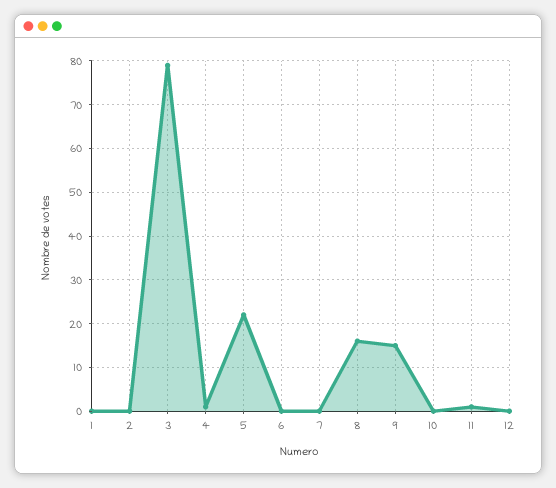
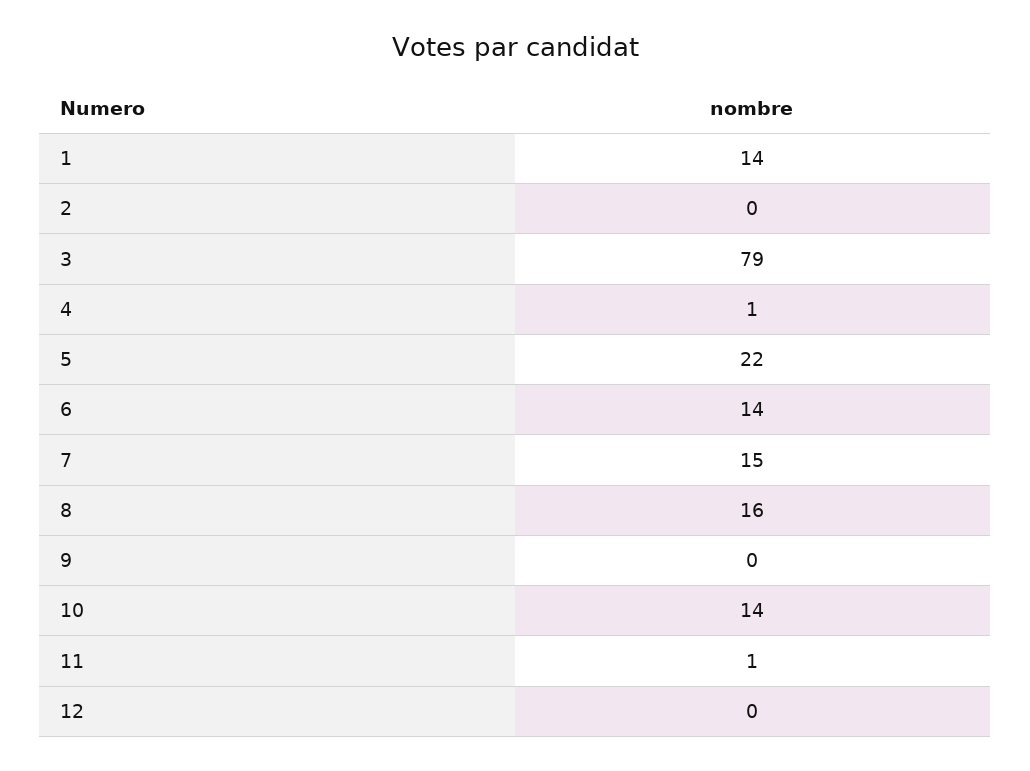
1: 0 -> 14
6: 0 -> 14
7: 0 -> 15
9: 15 -> 0
10: 0 -> 14

